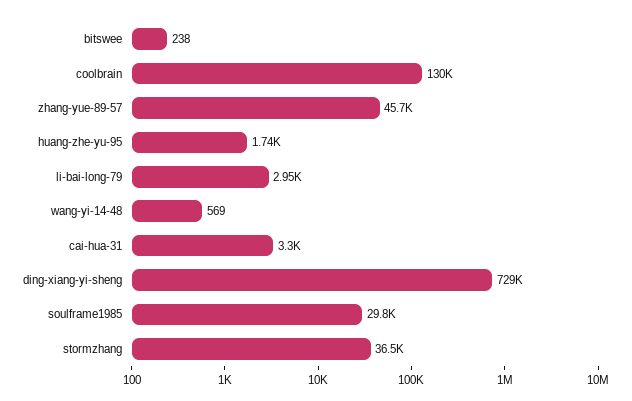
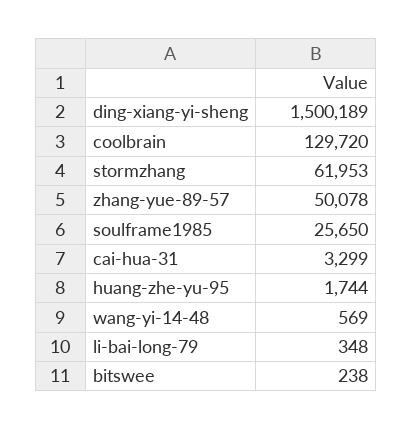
zhang-yue-89-57: 45700 -> 50078
li-bai-long-79: 2950 -> 348
ding-xiang-yi-sheng: 729000 -> 1500189
soulframe1985: 29800 -> 25650
stormzhang: 36500 -> 61953

